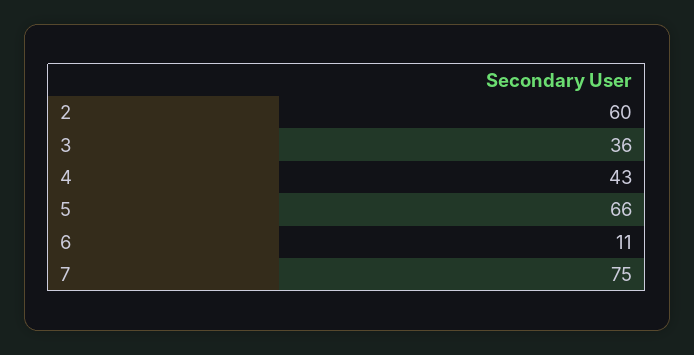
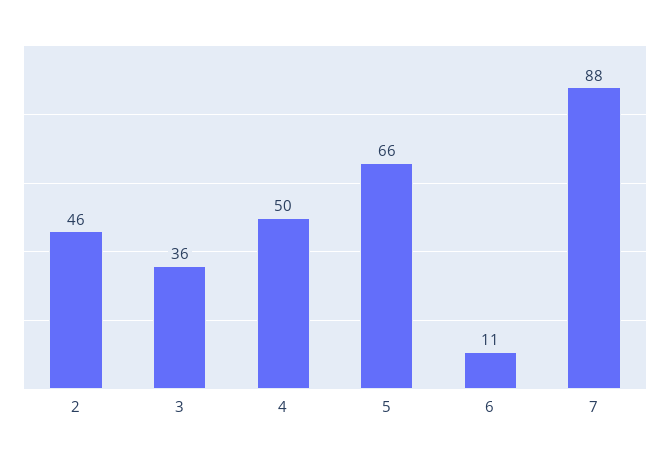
2: 60 -> 46
4: 43 -> 50
7: 75 -> 88

